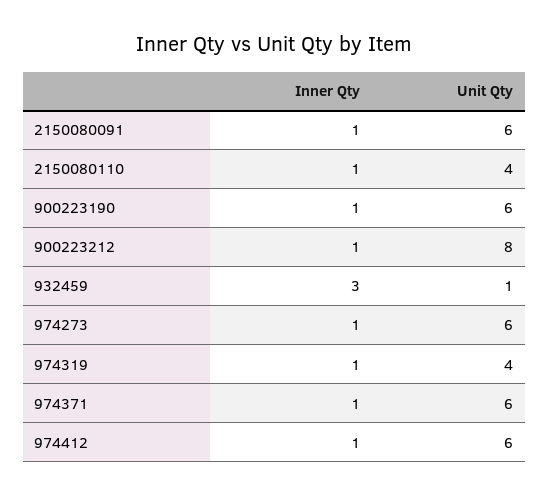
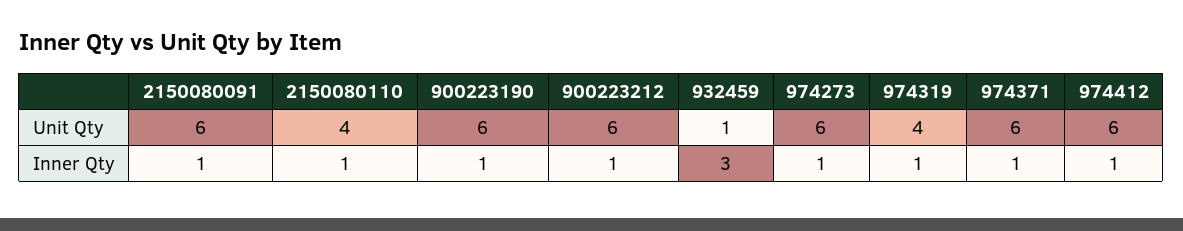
Unit Qty, 900223212: 8 -> 6

